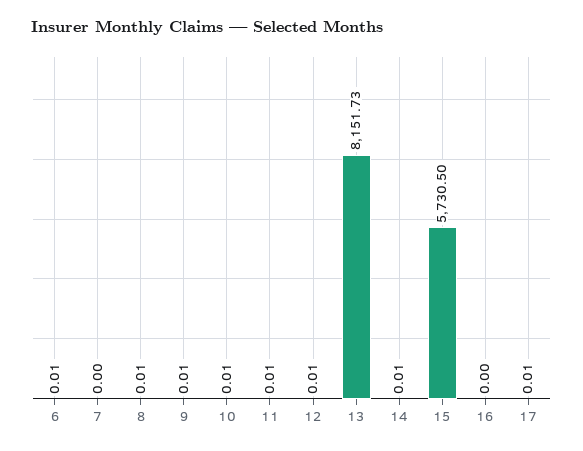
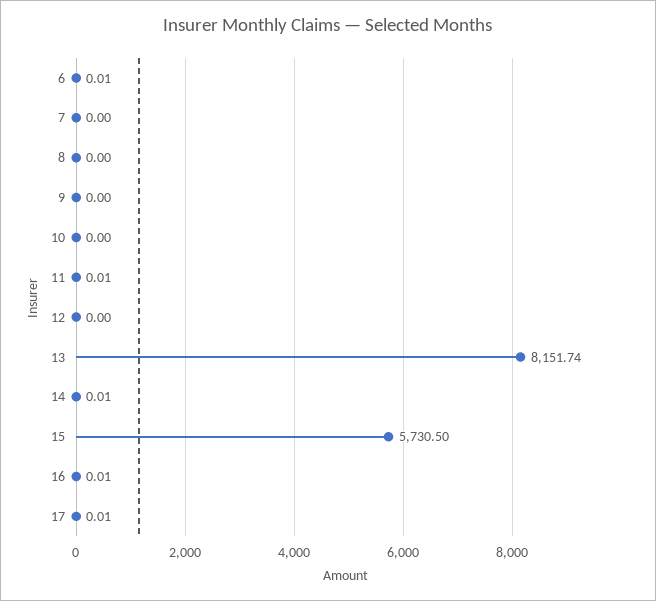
8: 0.01 -> 0
9: 0.01 -> 0
10: 0.01 -> 0
12: 0.01 -> 0
13: 8151.73 -> 8151.74
16: 0 -> 0.01

